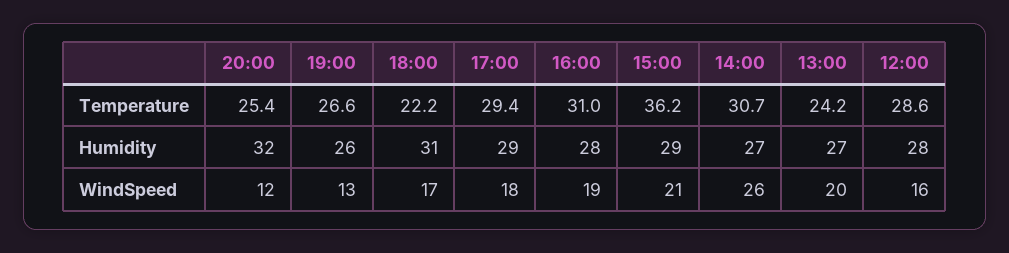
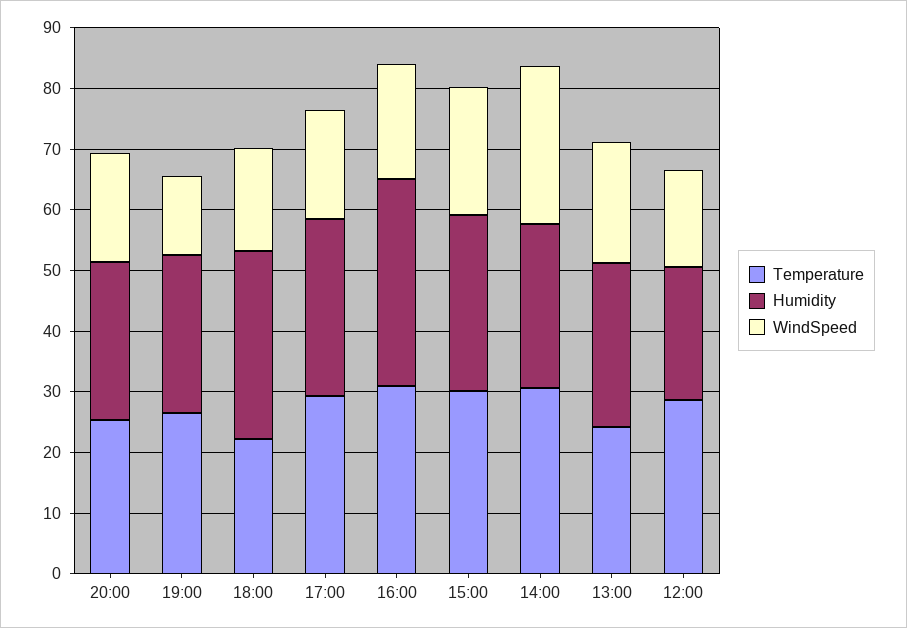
Temperature, 15:00: 36.2 -> 30
Humidity, 20:00: 32 -> 26
Humidity, 16:00: 28 -> 34
Humidity, 12:00: 28 -> 22
WindSpeed, 20:00: 12 -> 18

